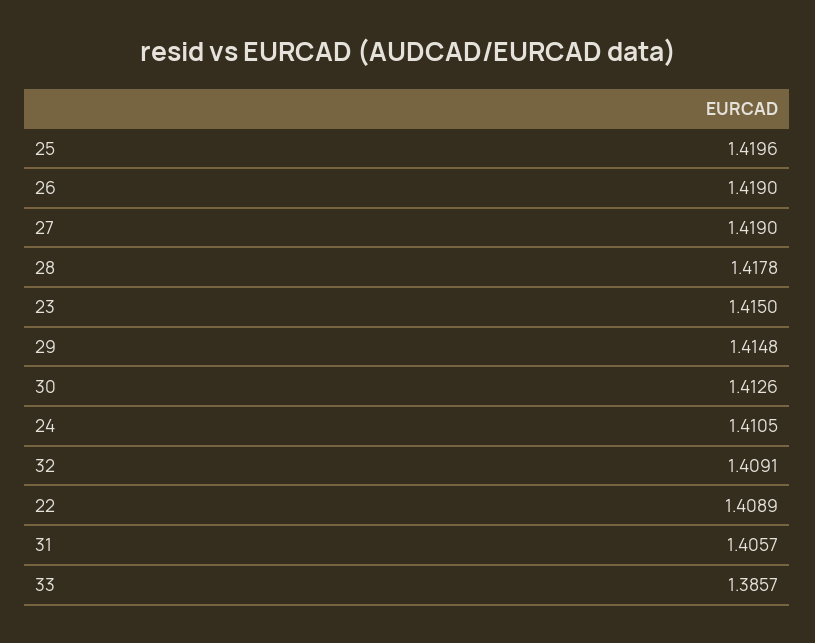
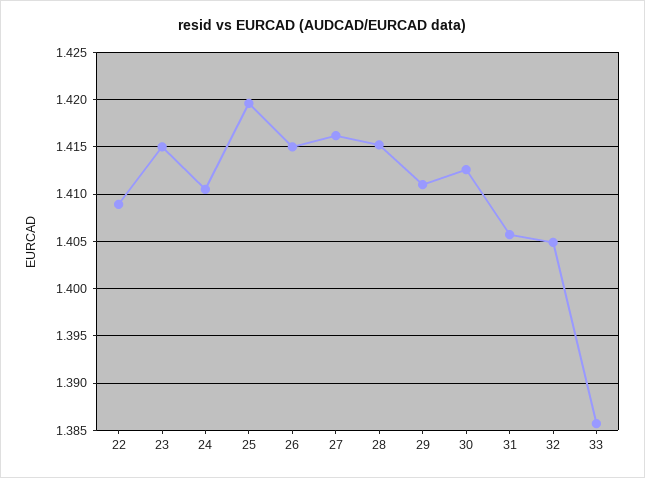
26: 1.419 -> 1.415
27: 1.419 -> 1.416
28: 1.4178 -> 1.415
29: 1.4148 -> 1.411
32: 1.4091 -> 1.405

